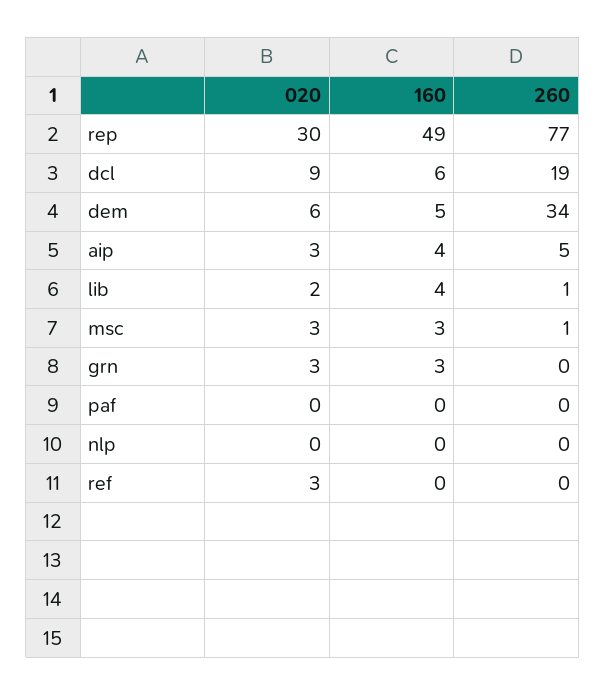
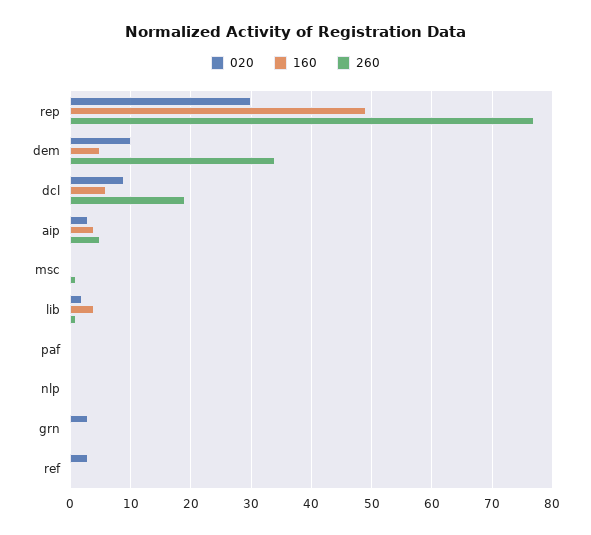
020, dem: 6 -> 10
020, msc: 3 -> 0
160, msc: 3 -> 0
160, grn: 3 -> 0

